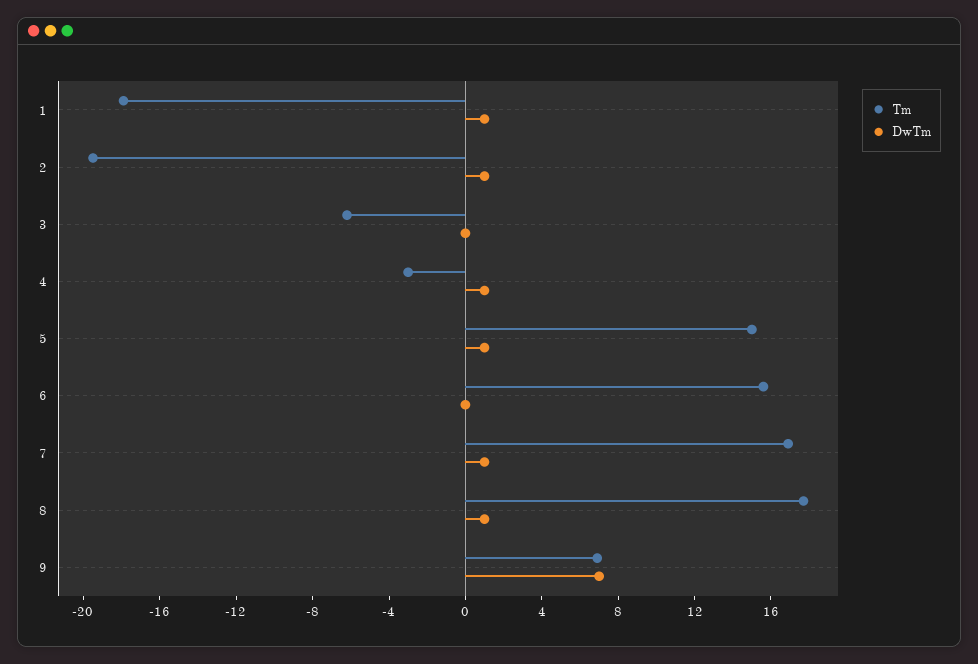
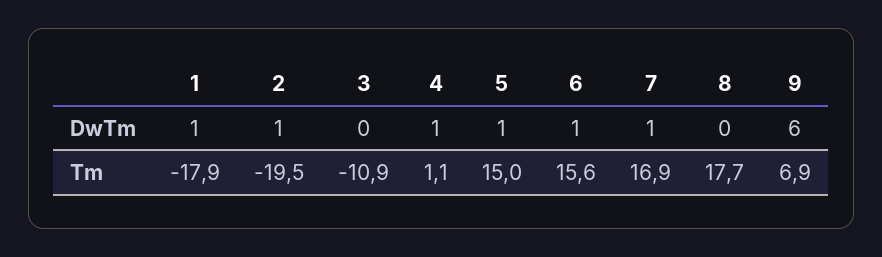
Tm, 3: -6 -> -10.9
Tm, 4: -3 -> 1.1
DwTm, 6: 0 -> 1
DwTm, 8: 1 -> 0
DwTm, 9: 7 -> 6

